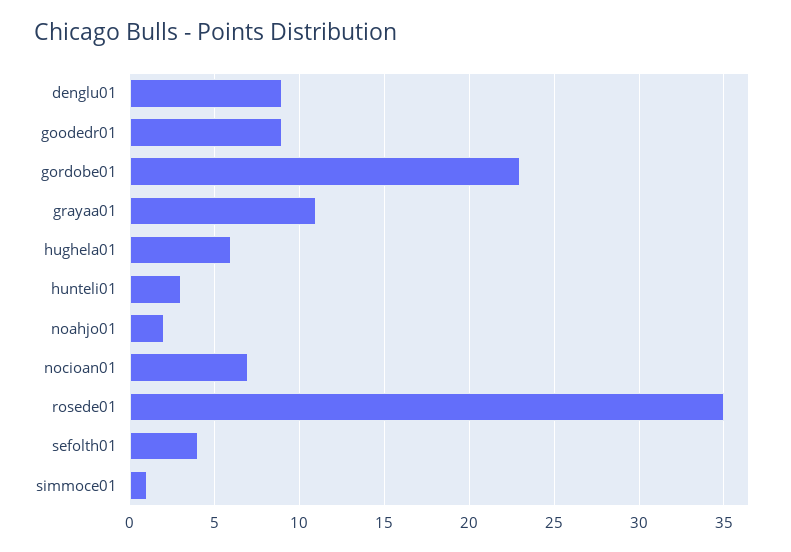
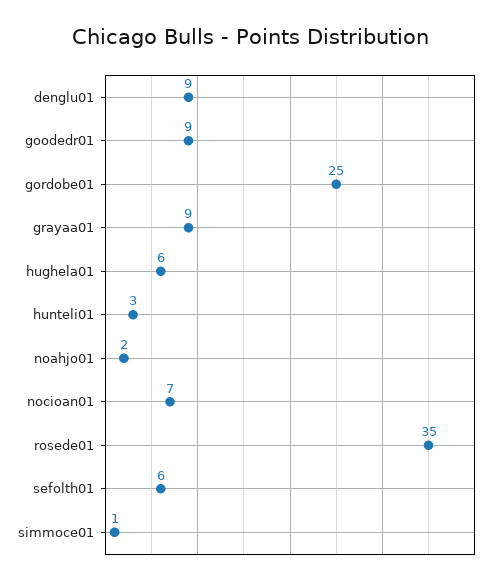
gordobe01: 23 -> 25
grayaa01: 11 -> 9
sefolth01: 4 -> 6

